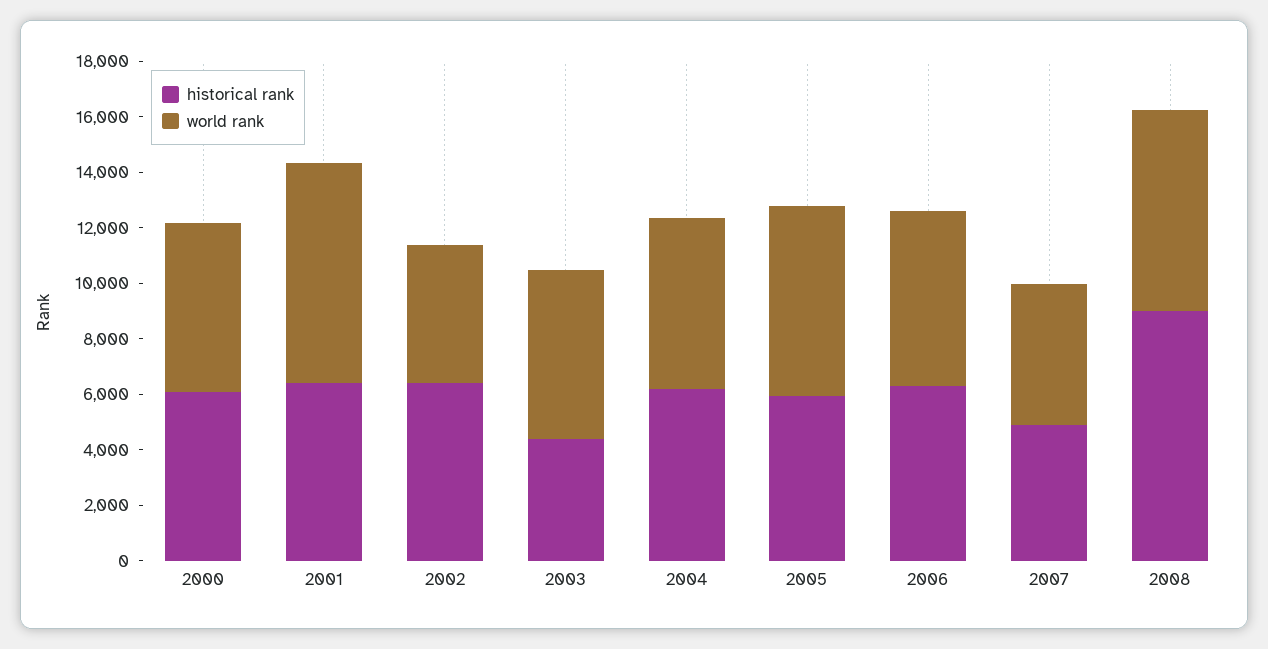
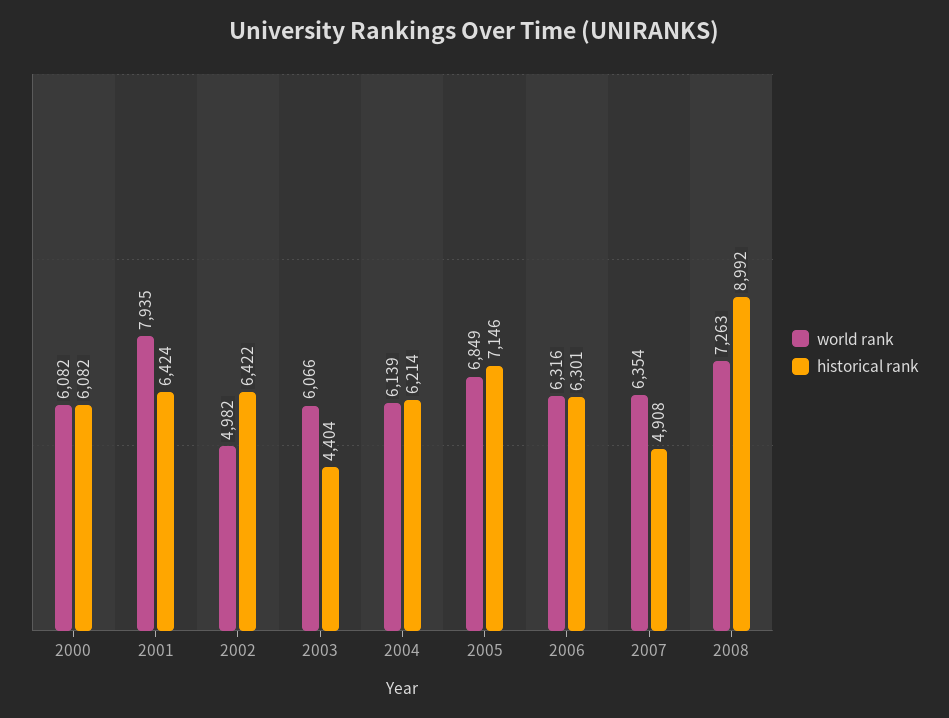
historical rank, 2005: 6000 -> 7146
world rank, 2007: 5000 -> 6354

